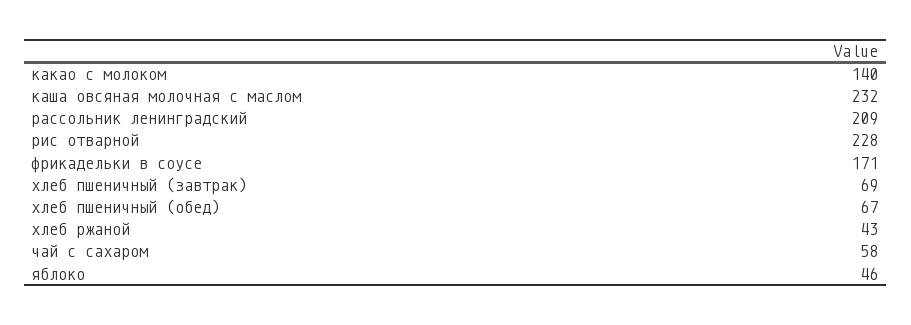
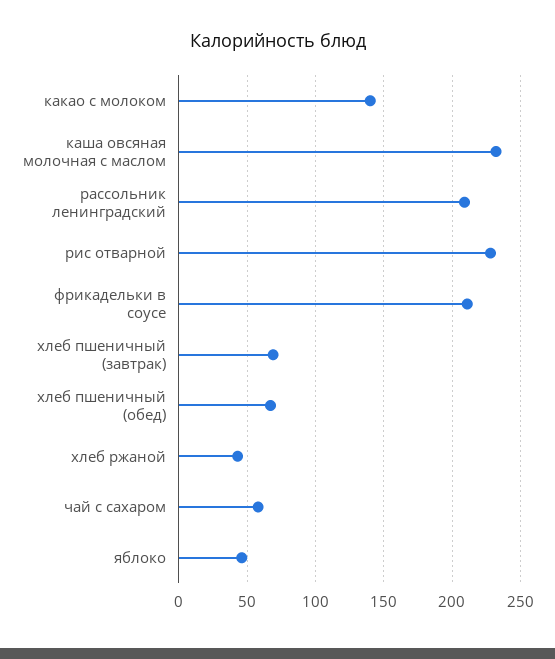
фрикадельки в соусе: 171 -> 210

